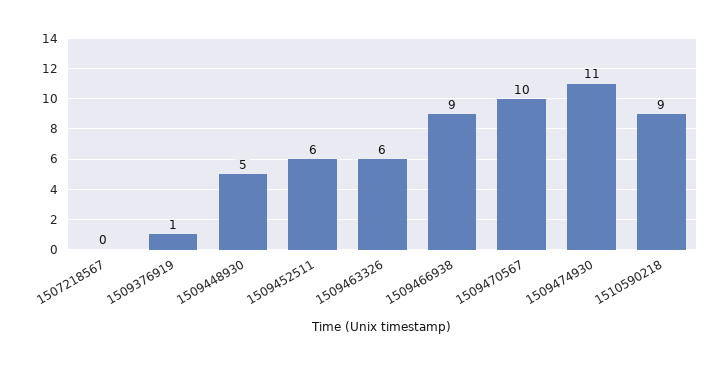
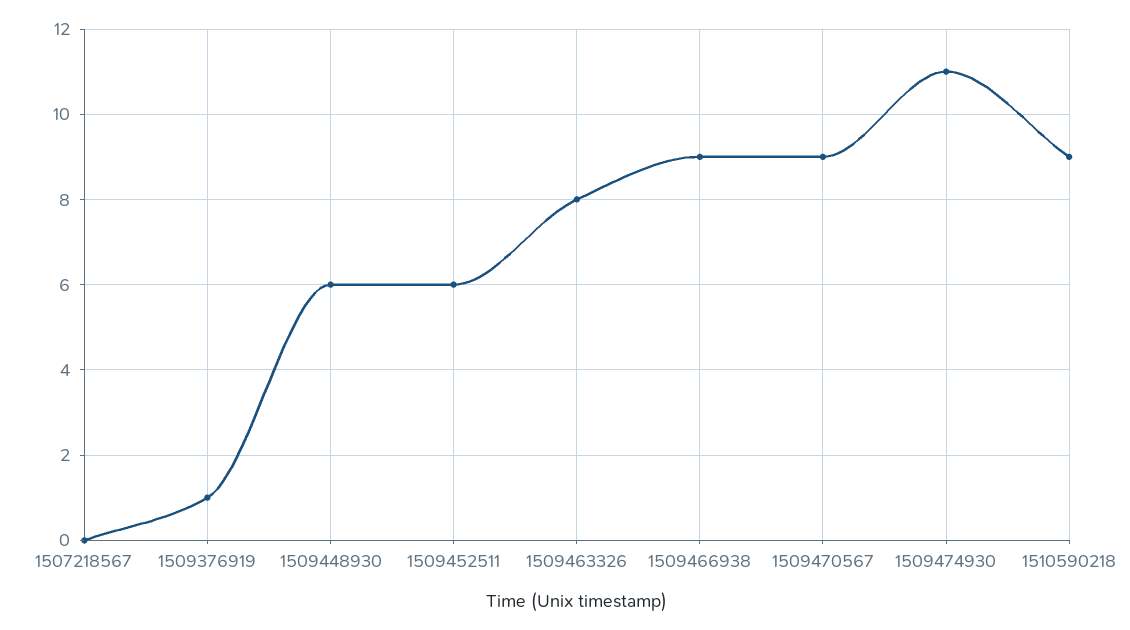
1509448930: 5 -> 6
1509463326: 6 -> 8
1509470567: 10 -> 9

